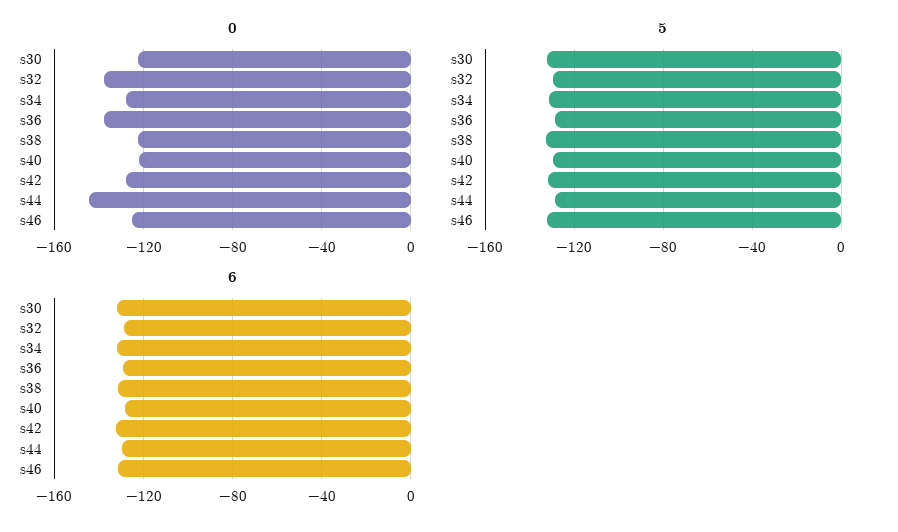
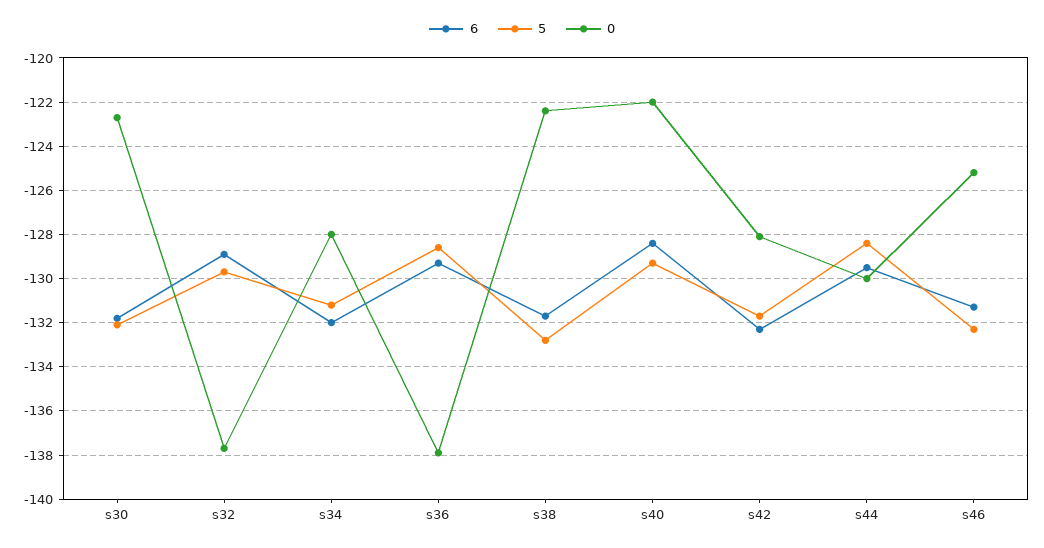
0, s44: -145 -> -130

